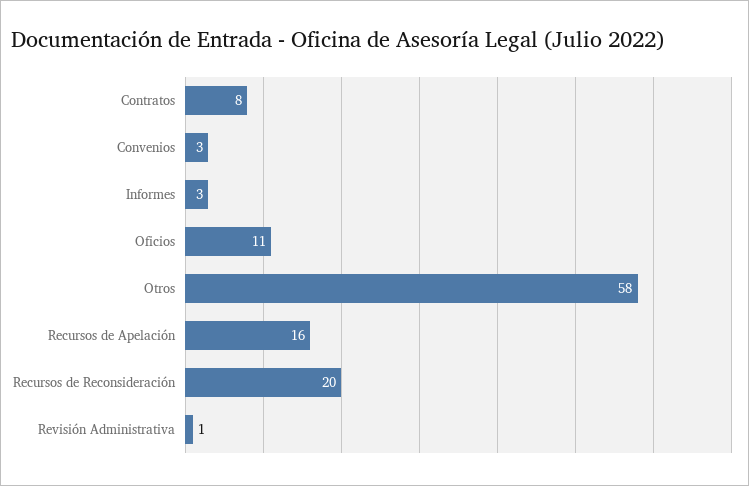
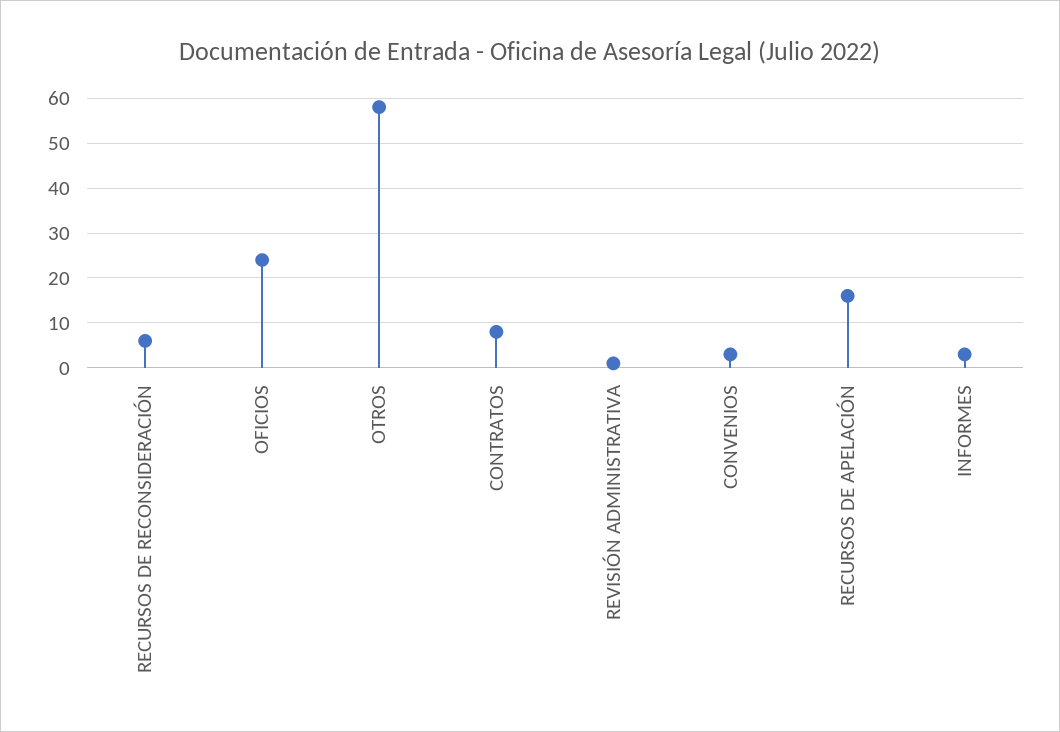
Oficios: 11 -> 25
Recursos de Reconsideración: 20 -> 5

